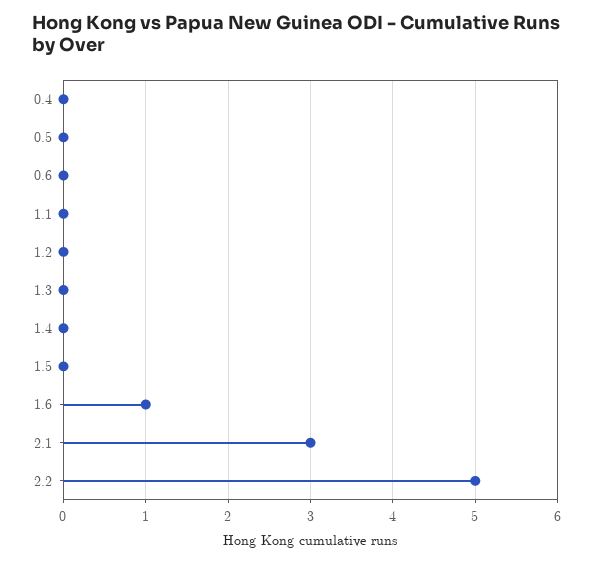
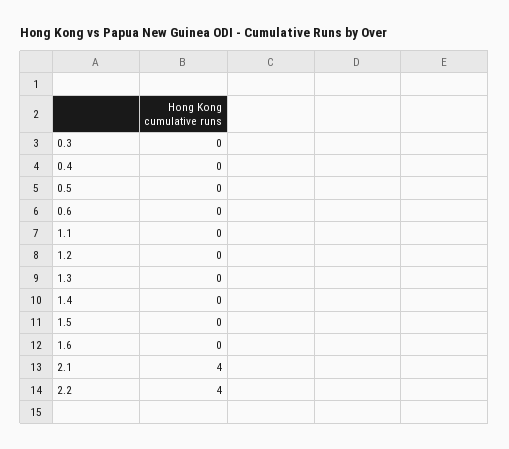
1.6: 1 -> 0
2.1: 3 -> 4
2.2: 5 -> 4
0.3: none -> 0

